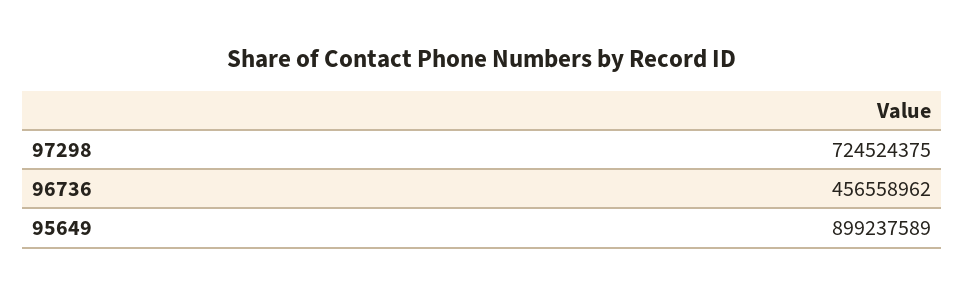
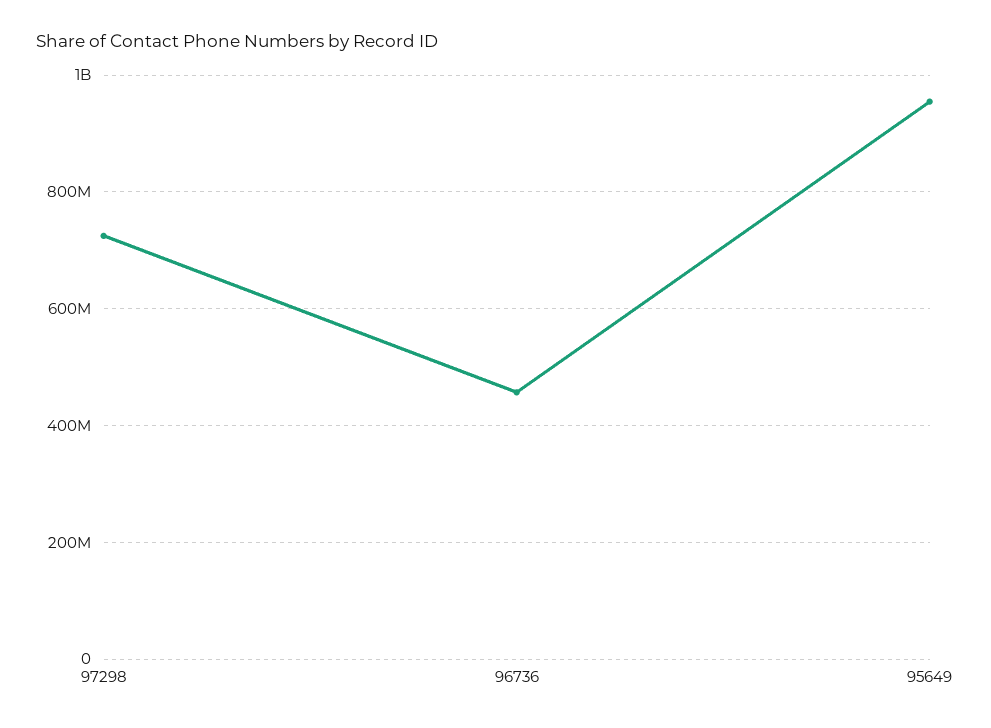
95649: 899237589 -> 960000000

